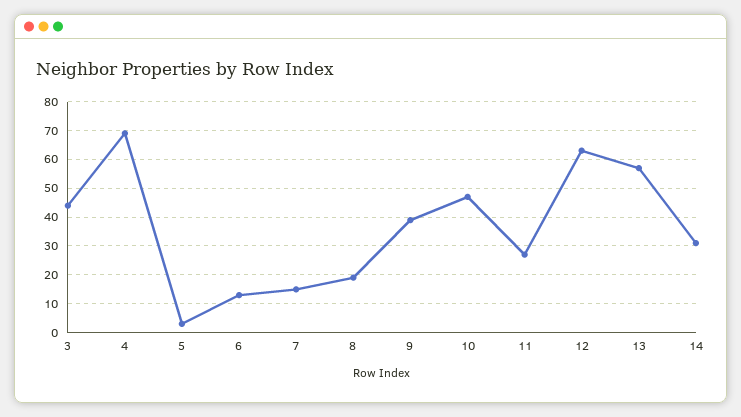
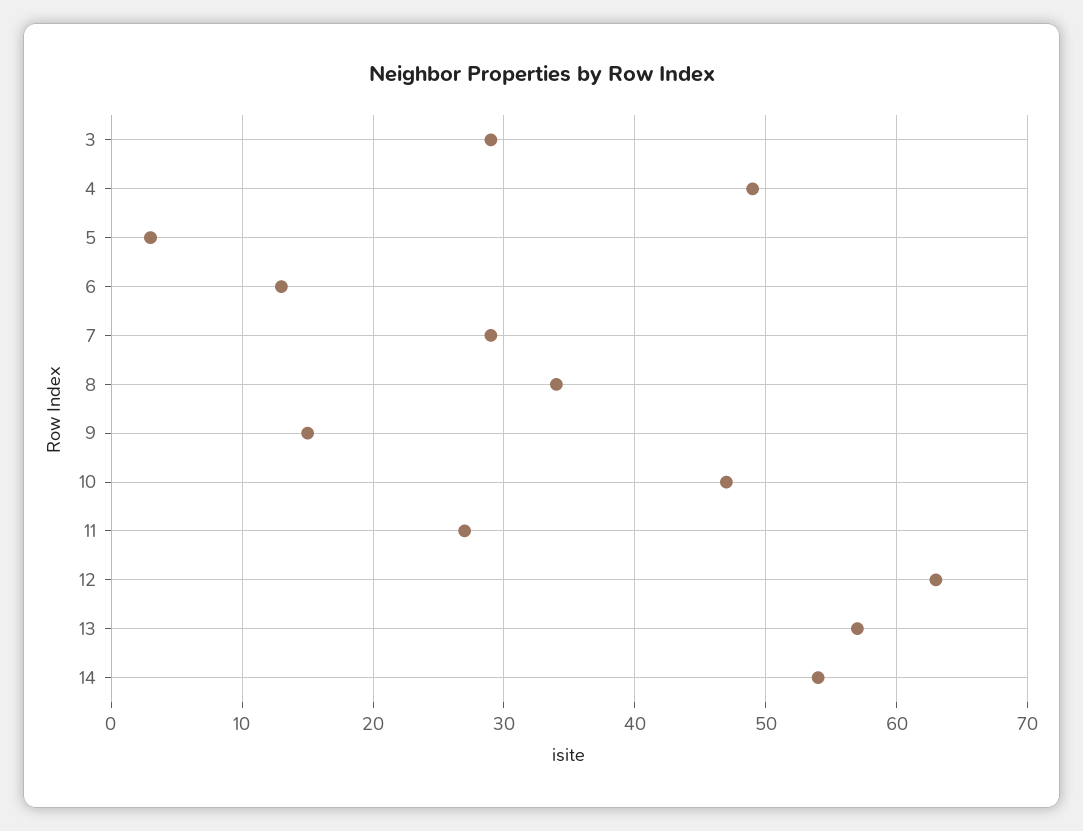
3: 45 -> 29
4: 70 -> 49
7: 15 -> 29
8: 20 -> 34
9: 40 -> 15
14: 30 -> 54

